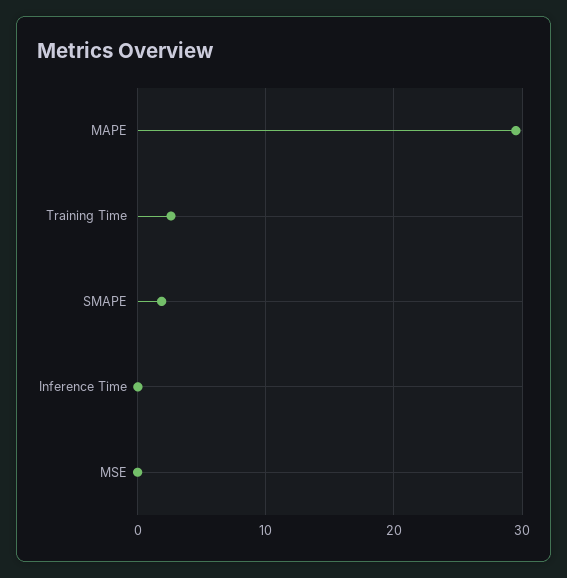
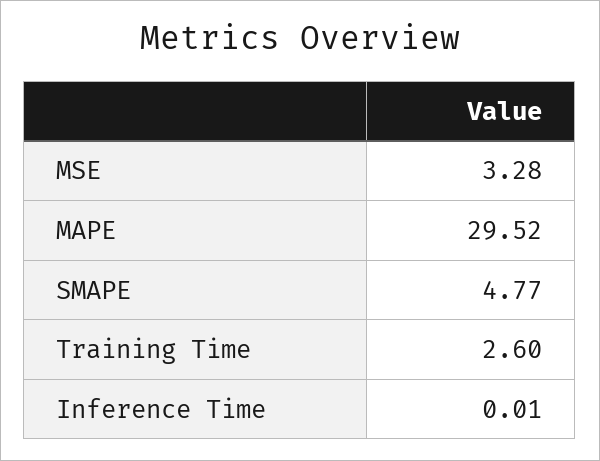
SMAPE: 2 -> 4.77
MSE: 0 -> 3.28

